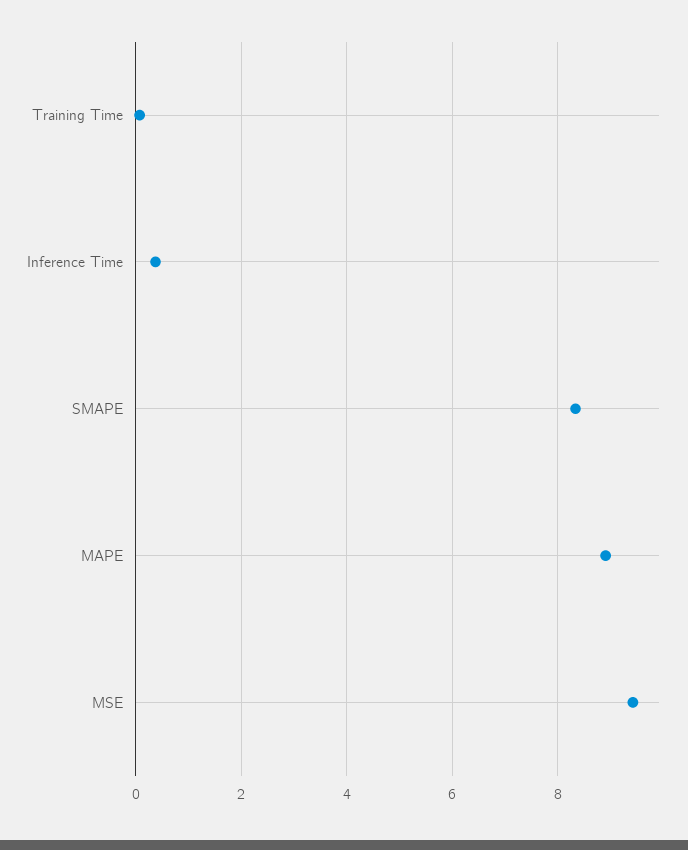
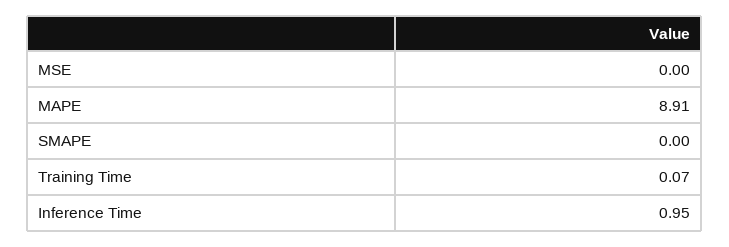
Inference Time: 0.4 -> 0.95
SMAPE: 8.4 -> 0
MSE: 9.4 -> 0

